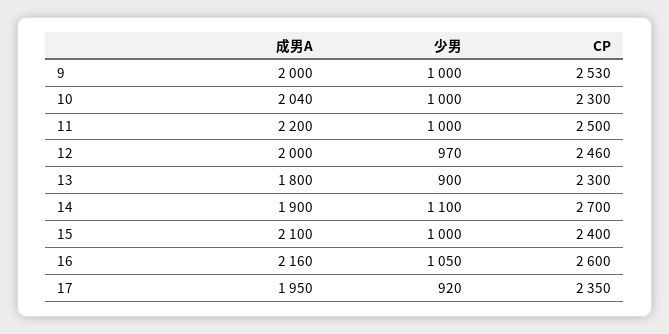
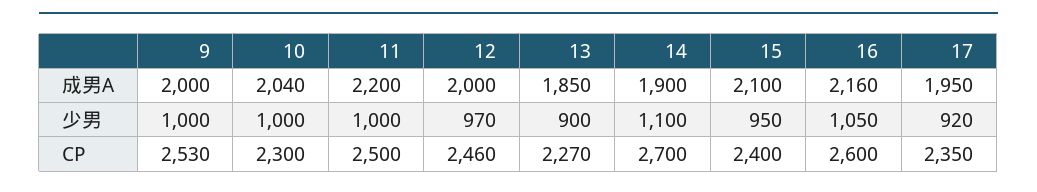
成男A, 13: 1800 -> 1850
CP, 13: 2300 -> 2270
少男, 15: 1000 -> 950

